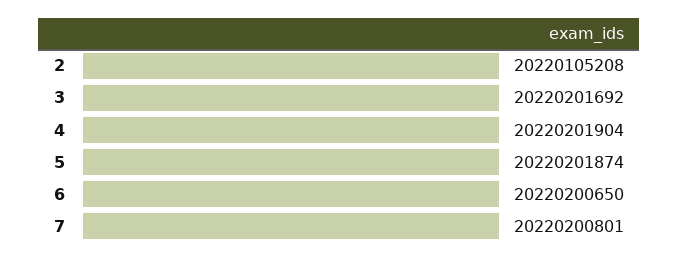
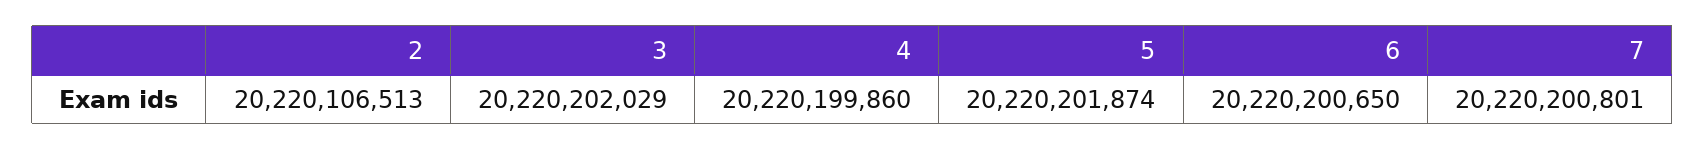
2: 20220105208 -> 20220106513
3: 20220201692 -> 20220202029
4: 20220201904 -> 20220199860

